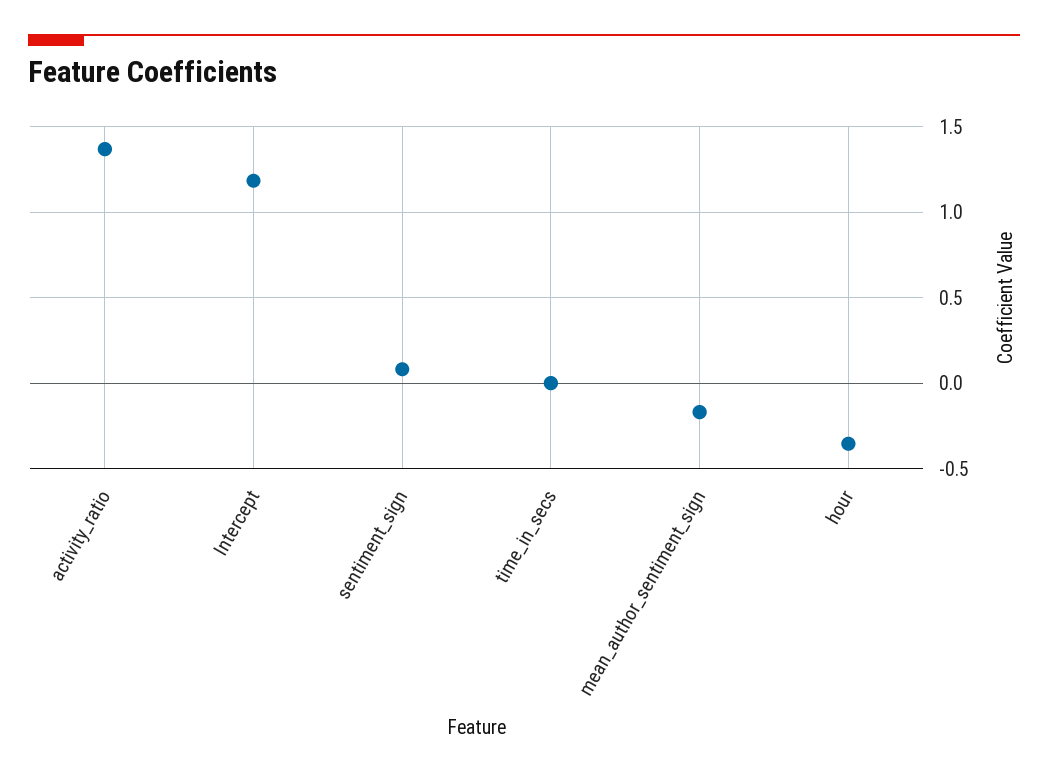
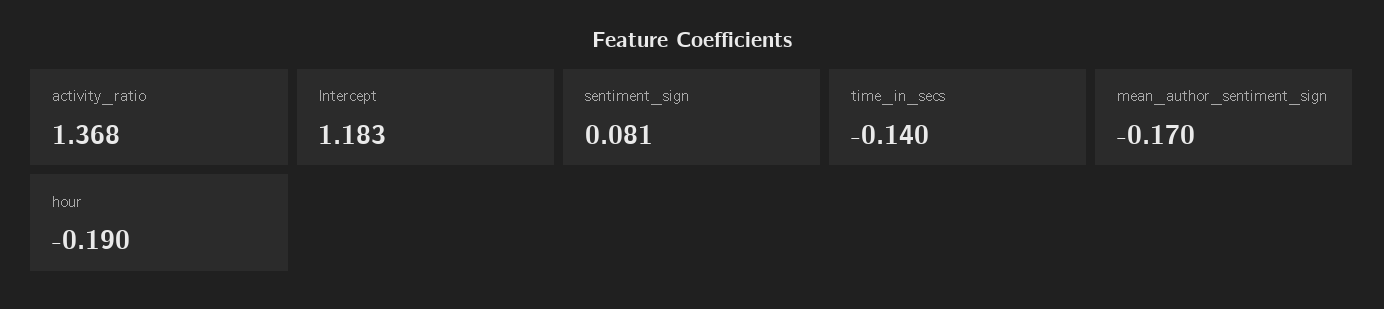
time_in_secs: 0 -> -0.14
hour: -0.35 -> -0.19

